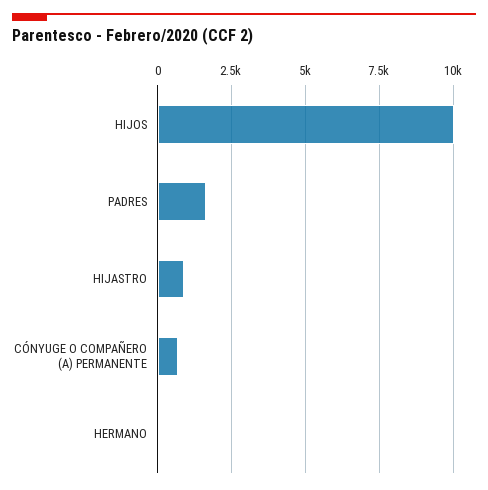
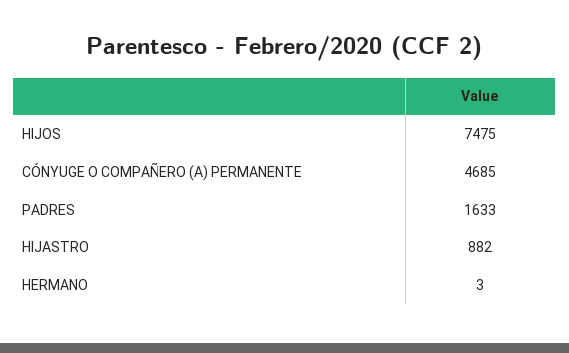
HIJOS: 10000 -> 7475
CÓNYUGE O COMPAÑERO (A) PERMANENTE: 750 -> 4685

